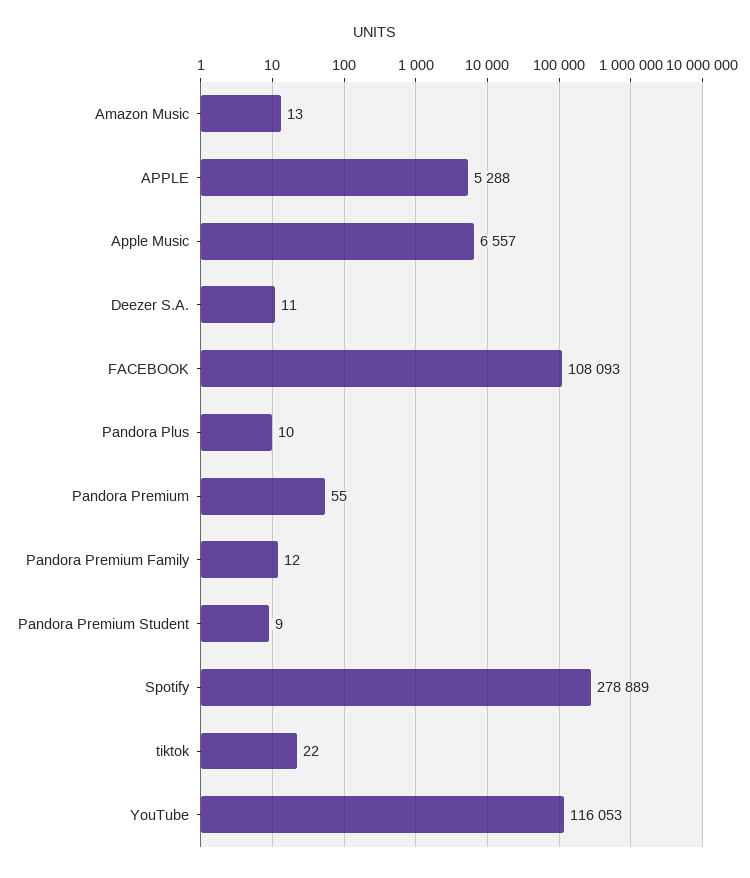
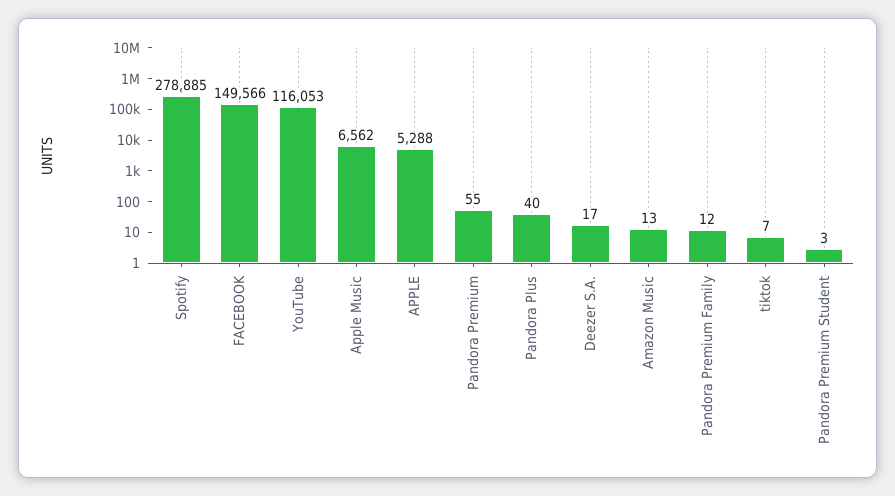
Apple Music: 6557 -> 6562
Deezer S.A.: 11 -> 17
FACEBOOK: 108093 -> 149566
Pandora Plus: 10 -> 40
Pandora Premium Student: 9 -> 3
Spotify: 278889 -> 278885
tiktok: 22 -> 7

